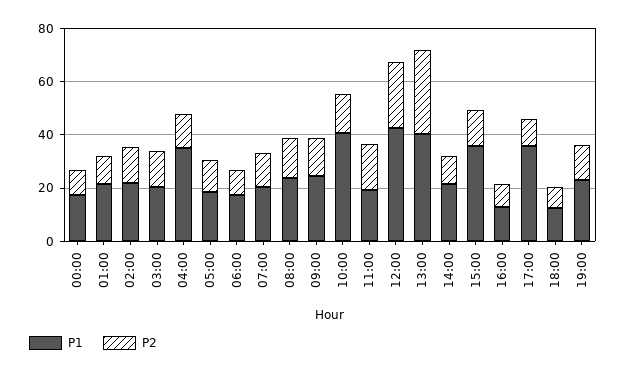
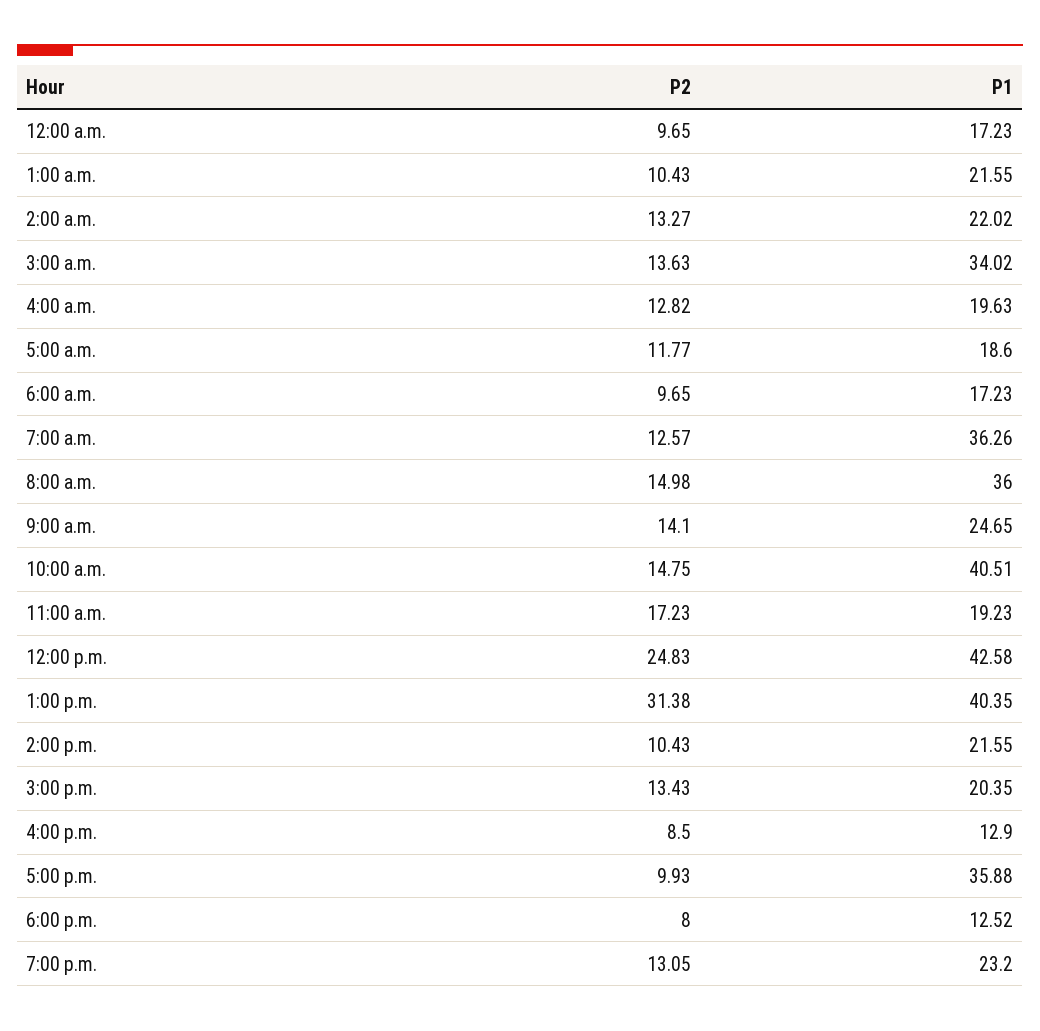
P1, 03:00: 20 -> 34.02
P1, 04:00: 35 -> 19.63
P1, 07:00: 20 -> 36.26
P1, 08:00: 25 -> 36
P1, 15:00: 35 -> 20.35

